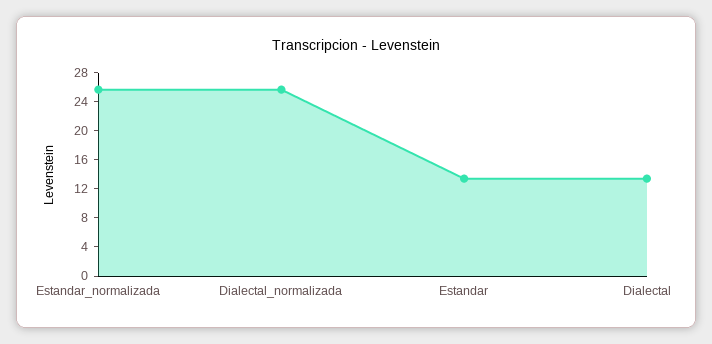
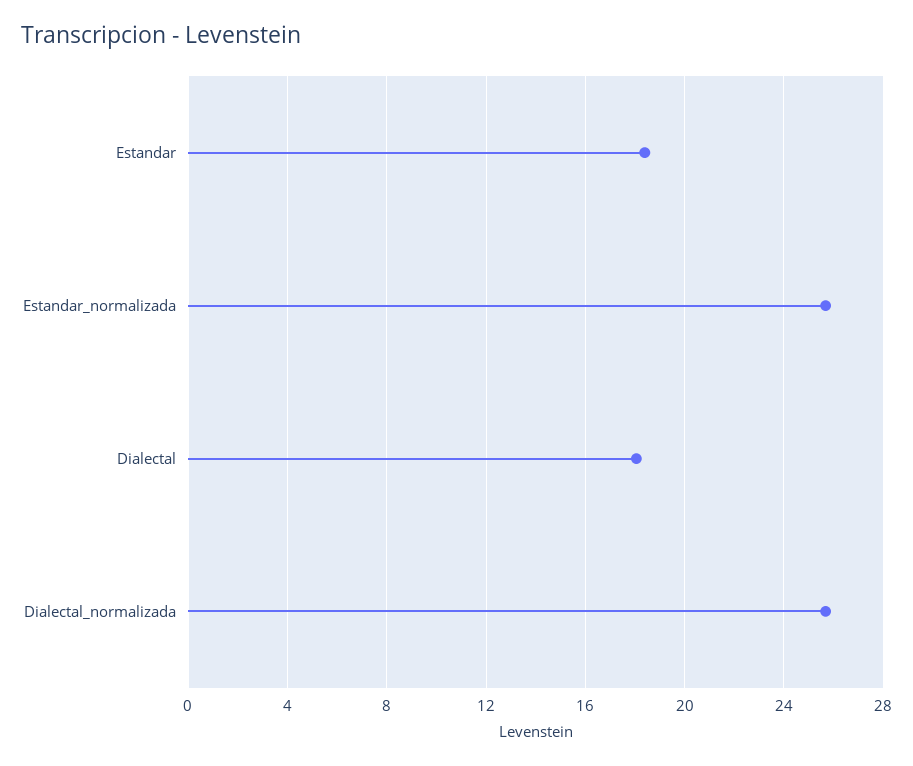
Estandar: 14 -> 18.5
Dialectal: 14 -> 18

